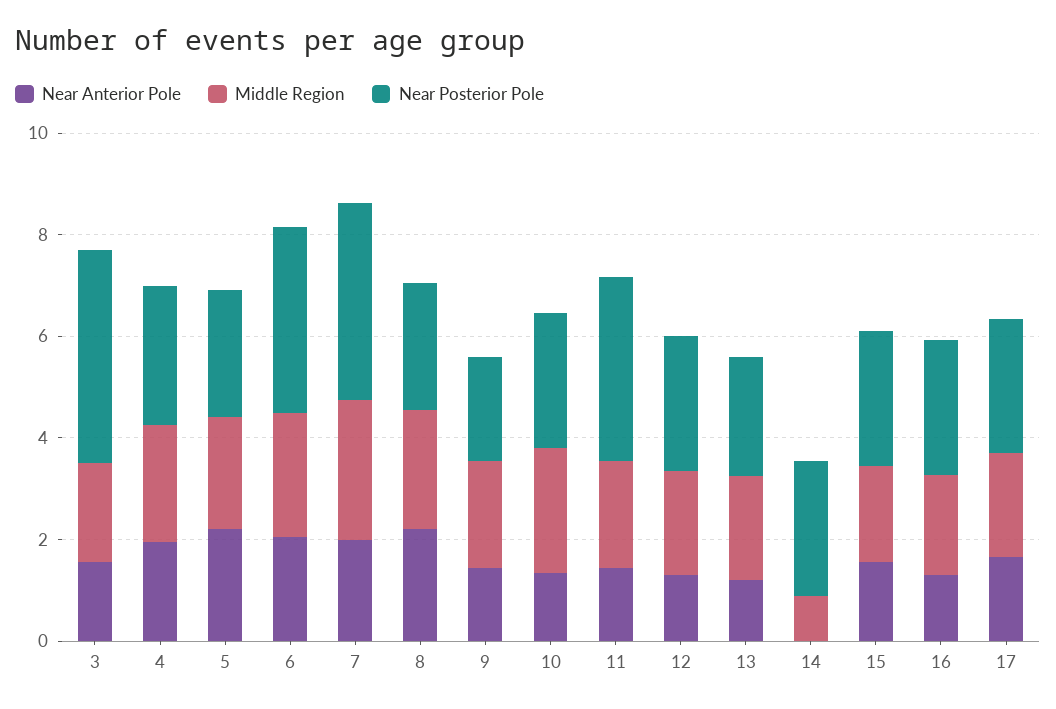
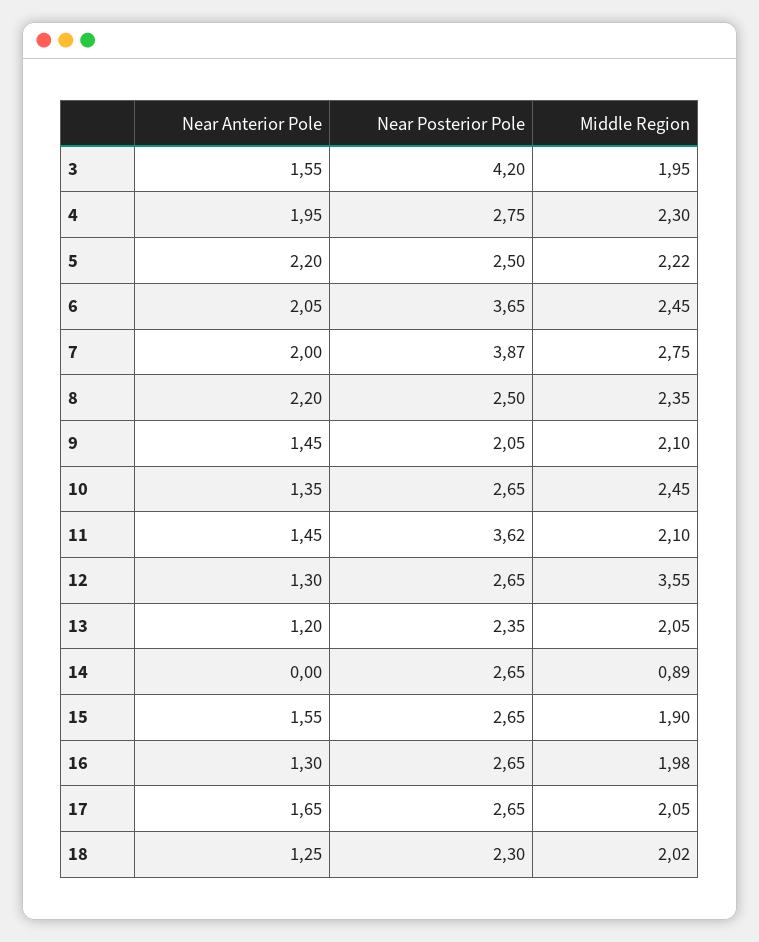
Middle Region, 12: 2 -> 3.55
Near Anterior Pole, 18: none -> 1.25
Near Posterior Pole, 18: none -> 2.3
Middle Region, 18: none -> 2.02

